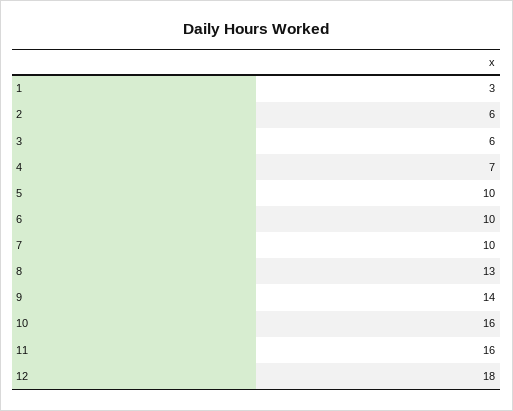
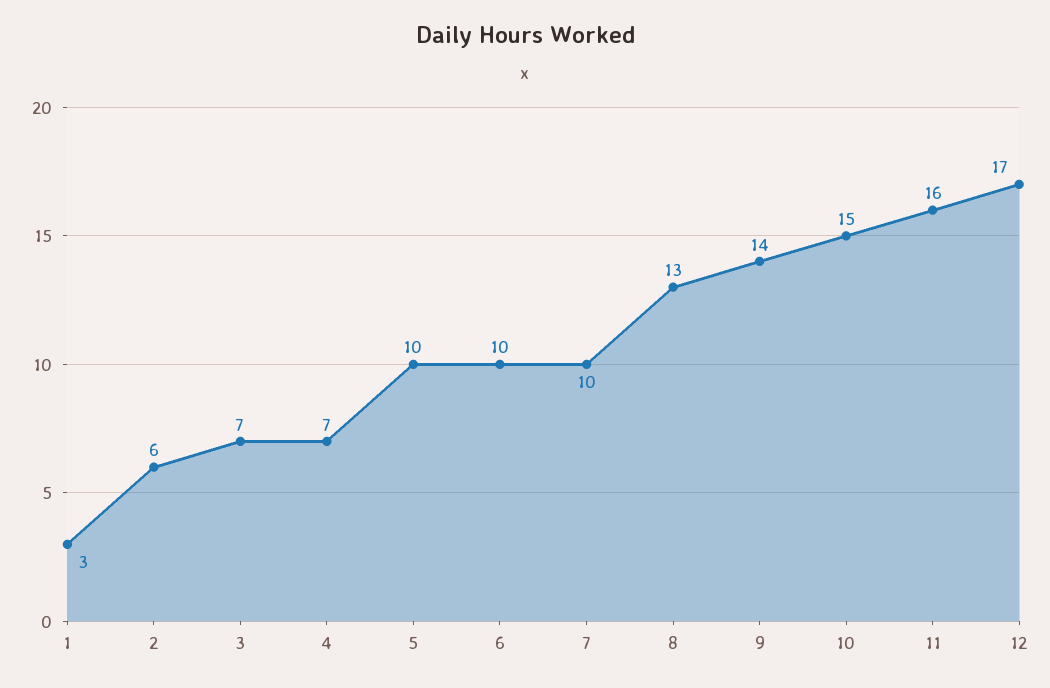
3: 6 -> 7
10: 16 -> 15
12: 18 -> 17

